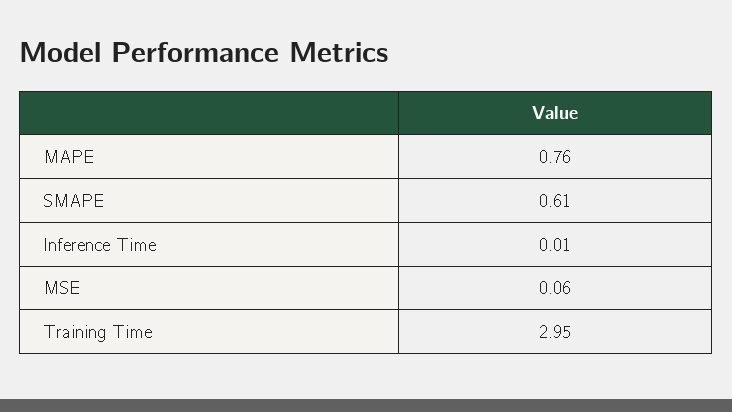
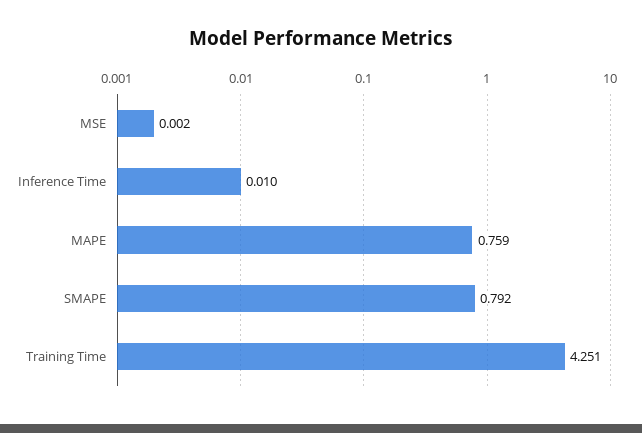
SMAPE: 0.61 -> 0.792
MSE: 0.06 -> 0.002
Training Time: 2.95 -> 4.251

